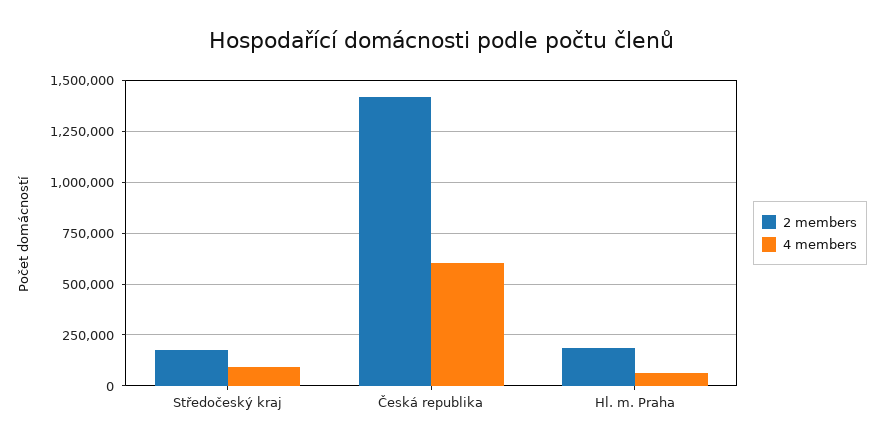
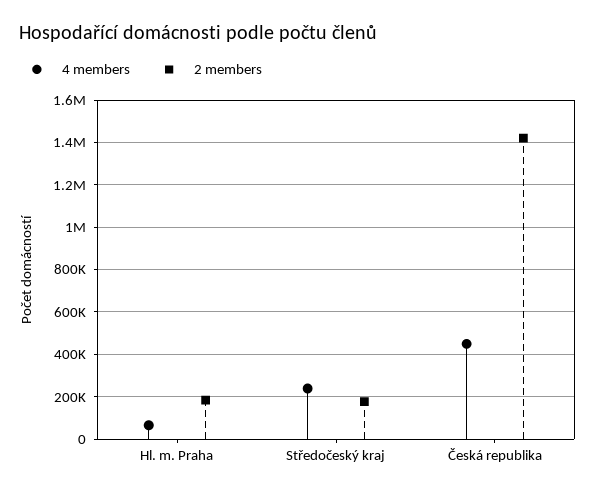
4 members, Středočeský kraj: 100000 -> 250000
4 members, Česká republika: 600000 -> 450000

